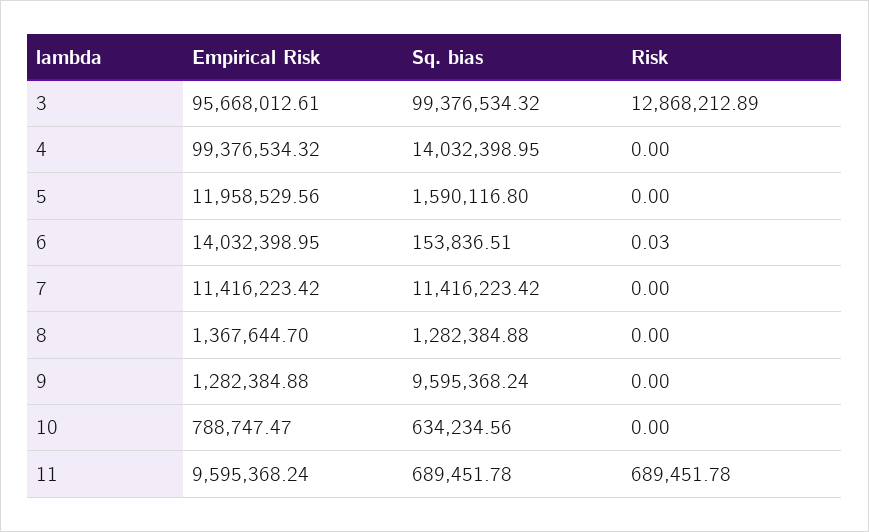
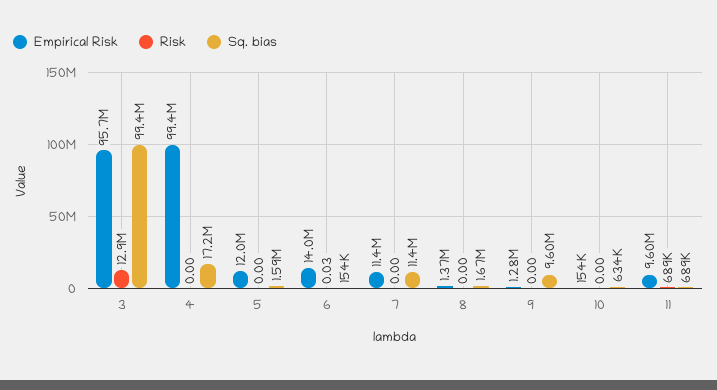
Sq. bias, 4: 14032398.95 -> 17200000
Sq. bias, 8: 1282384.88 -> 1670000
Empirical Risk, 10: 788747.47 -> 154000

